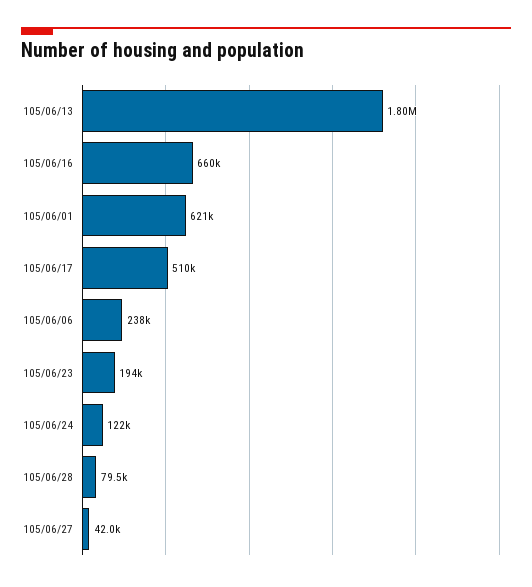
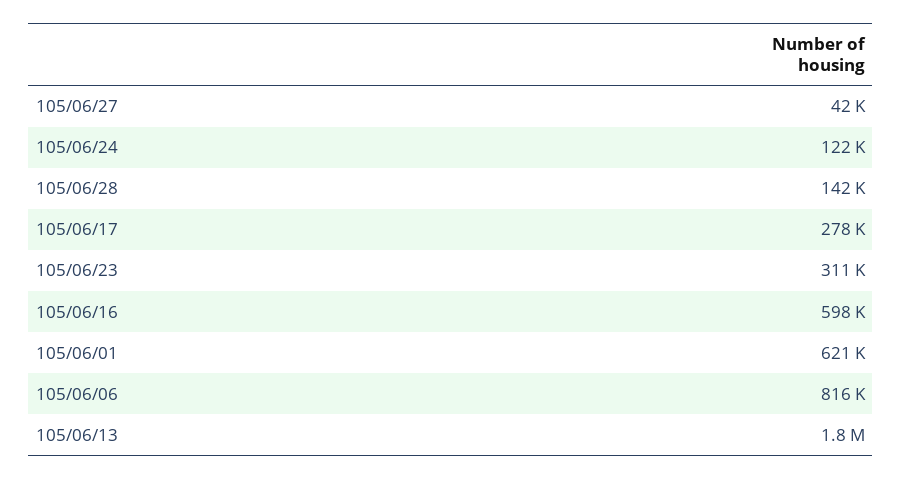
105/06/16: 660000 -> 598000
105/06/17: 510000 -> 278000
105/06/06: 238000 -> 816000
105/06/23: 194000 -> 311000
105/06/28: 79500 -> 142000

